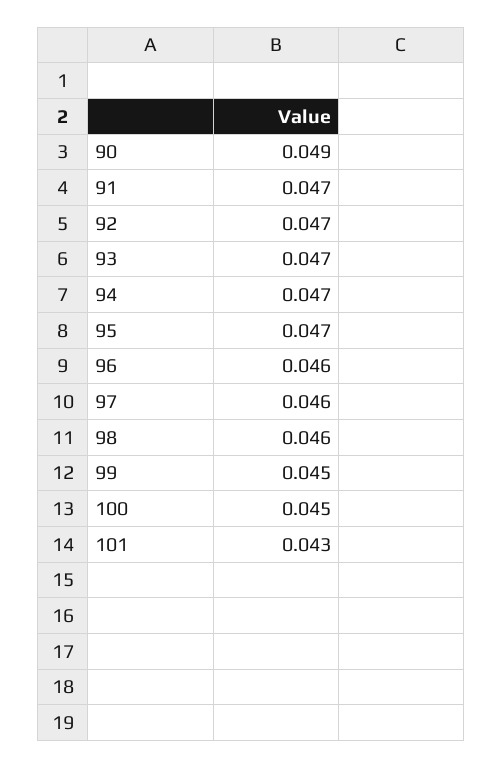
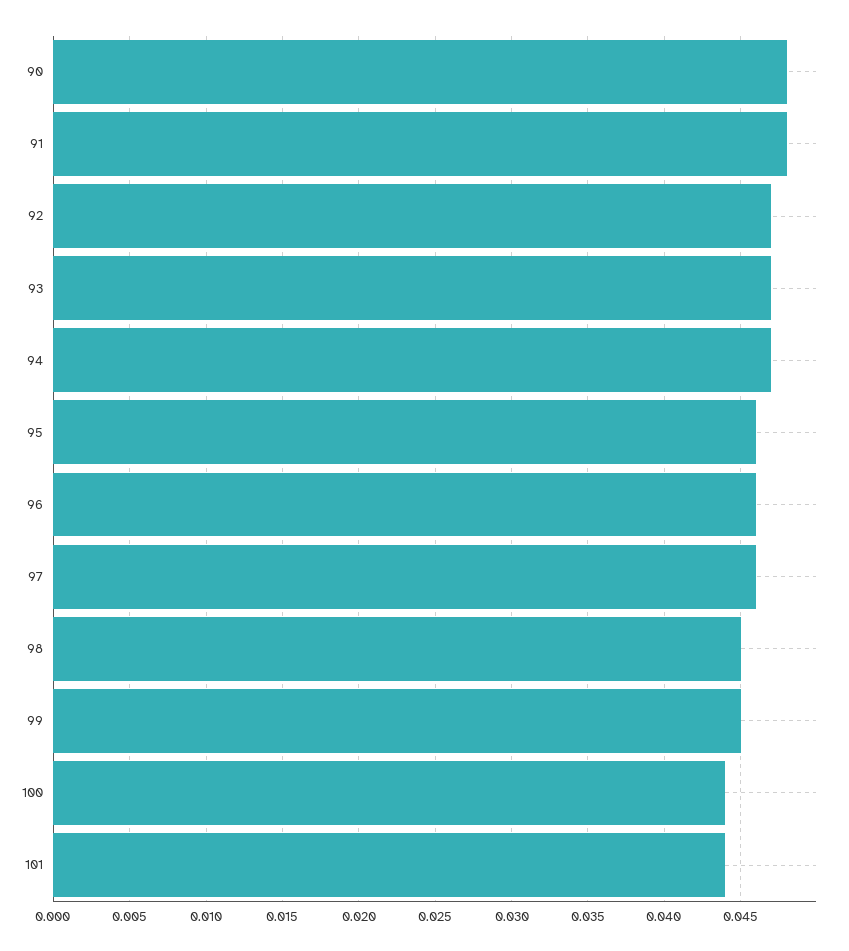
90: 0.049 -> 0.048
91: 0.047 -> 0.048
95: 0.047 -> 0.046
98: 0.046 -> 0.045
100: 0.045 -> 0.044
101: 0.043 -> 0.044

